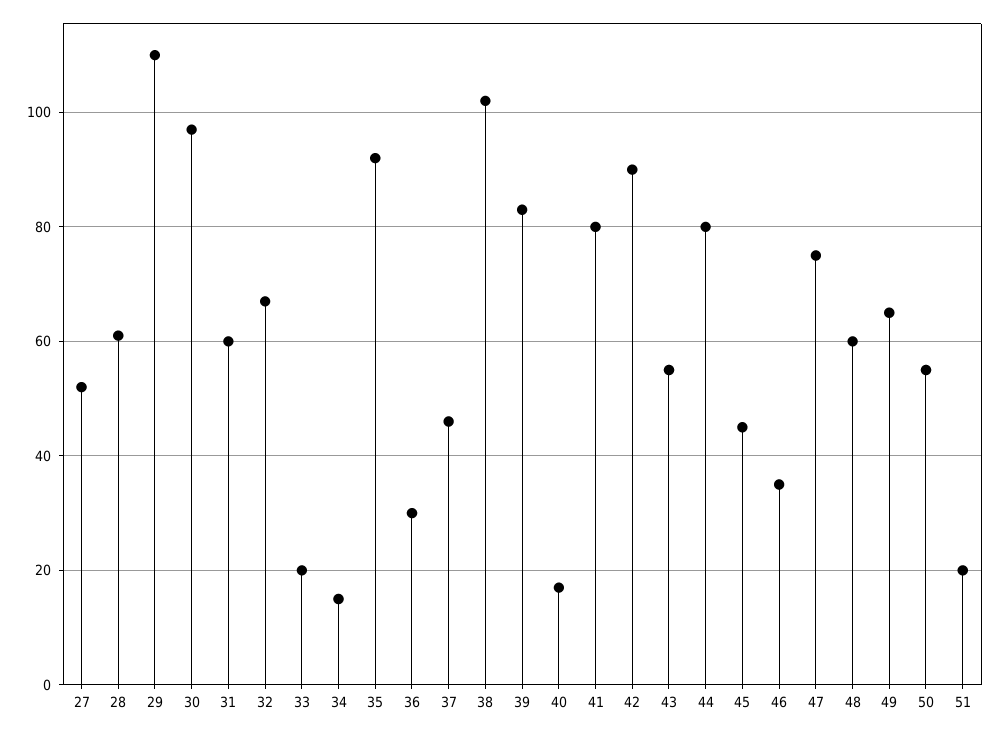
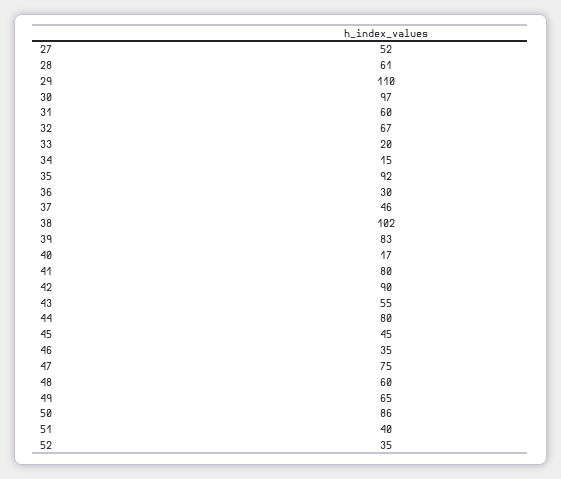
50: 55 -> 86
51: 20 -> 40
52: none -> 35

